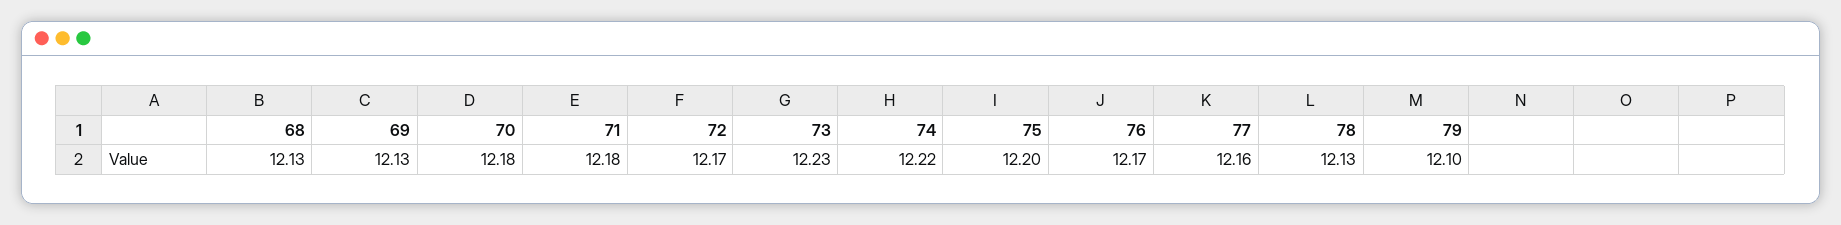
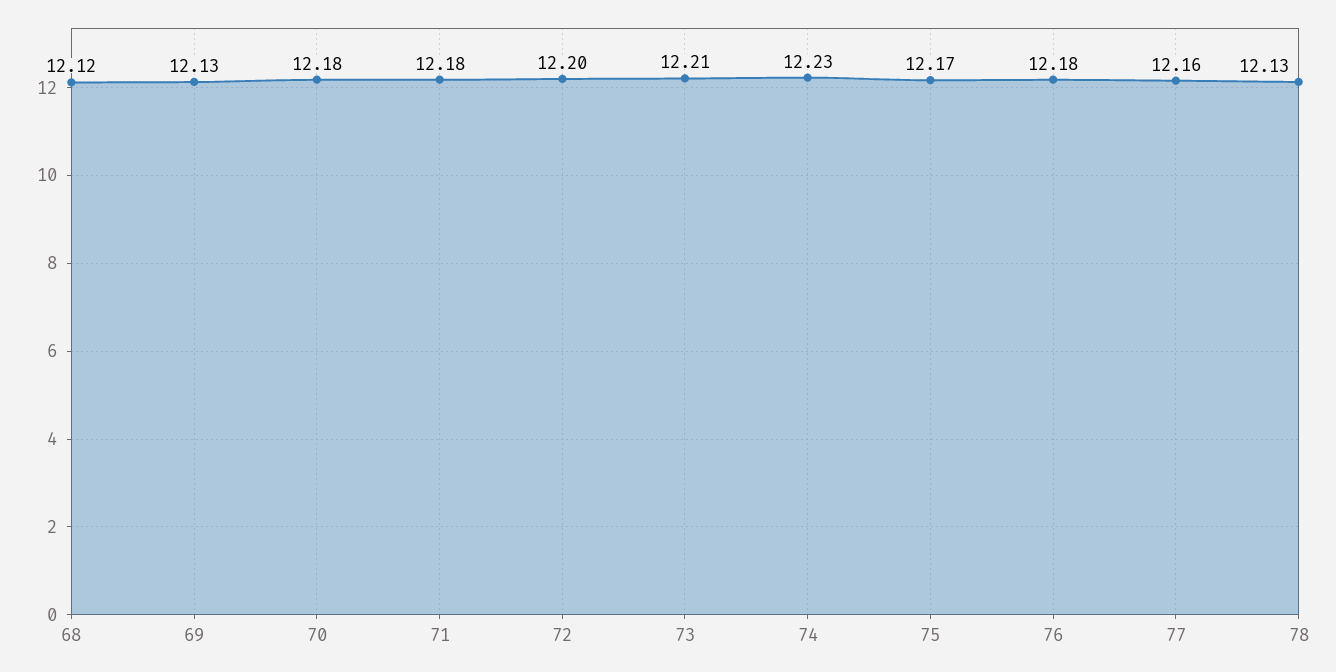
68: 12.13 -> 12.12
72: 12.17 -> 12.2
73: 12.23 -> 12.21
74: 12.22 -> 12.23
75: 12.2 -> 12.17
76: 12.17 -> 12.18
79: 12.1 -> none

